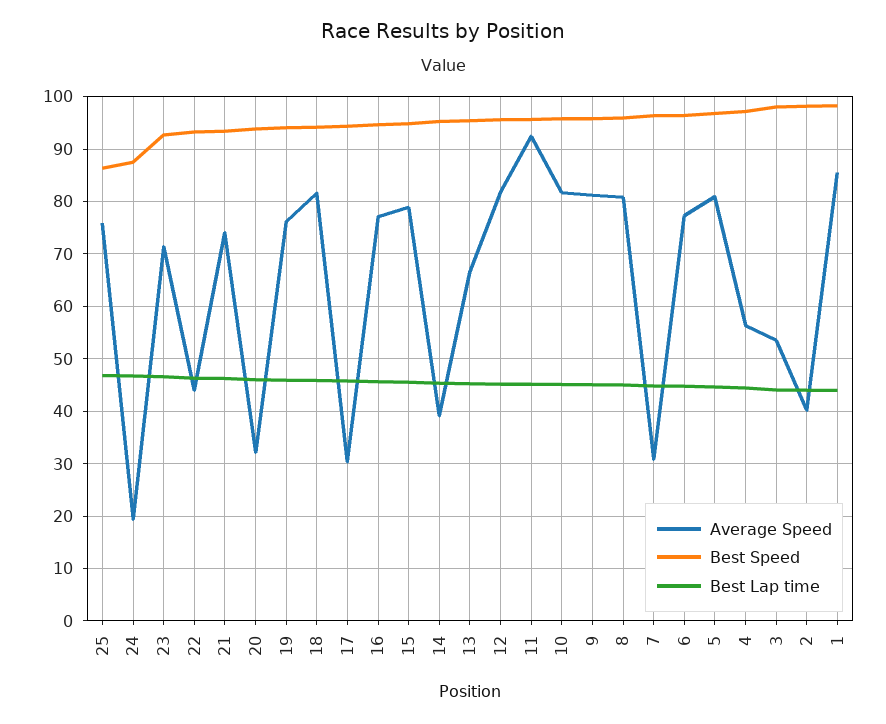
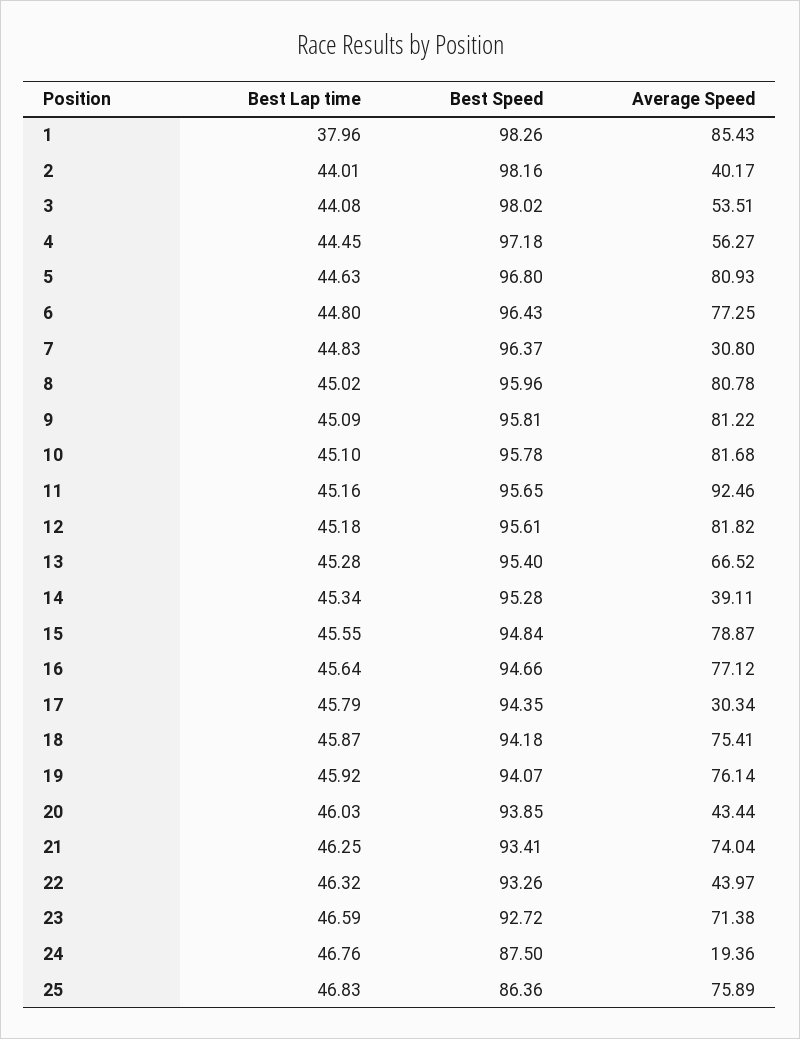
Average Speed, 20: 32 -> 43.44
Average Speed, 18: 82 -> 75.41
Best Lap time, 1: 44 -> 37.96

